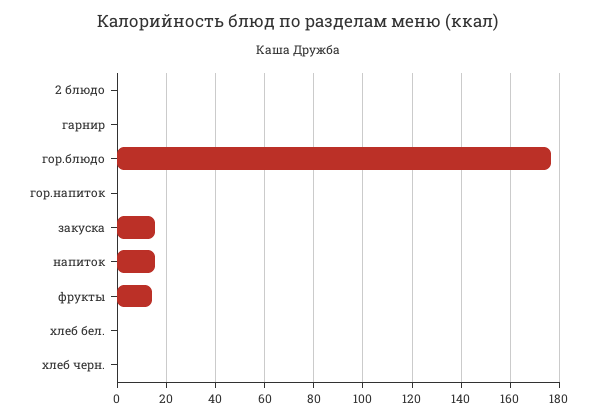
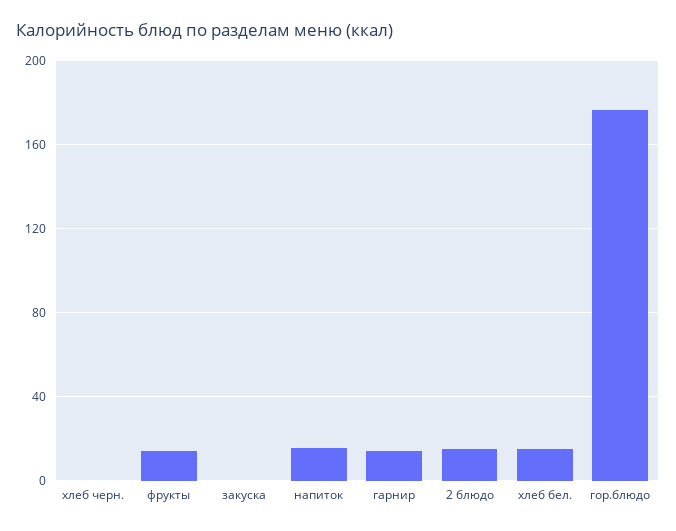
2 блюдо: 0 -> 15
гарнир: 0 -> 15
гор.напиток: 0 -> none
закуска: 15 -> 0
хлеб бел.: 0 -> 15

